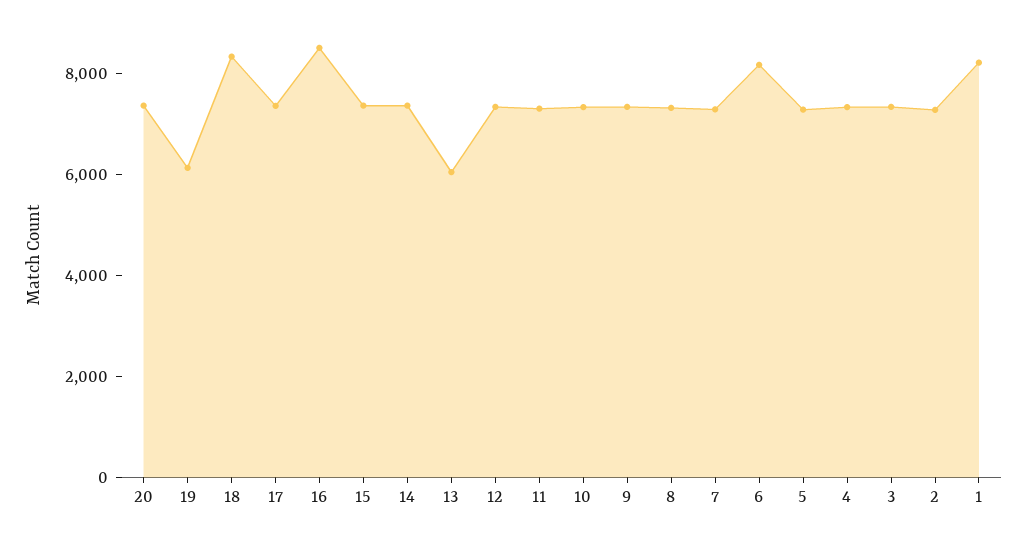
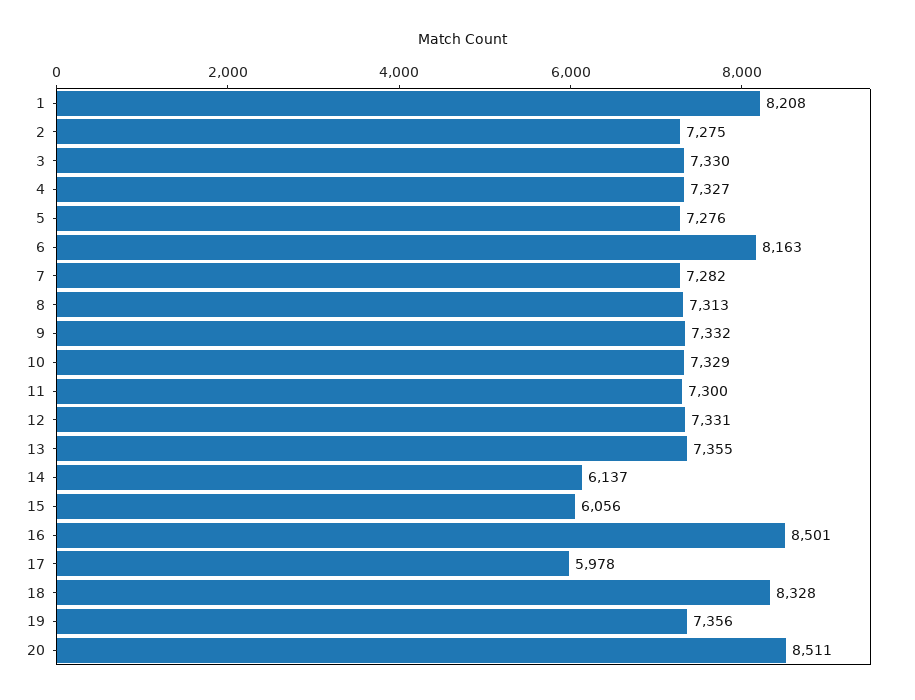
20: 7500 -> 8511
19: 6000 -> 7356
17: 7500 -> 5978
15: 7500 -> 6056
14: 7500 -> 6137
13: 6000 -> 7355

